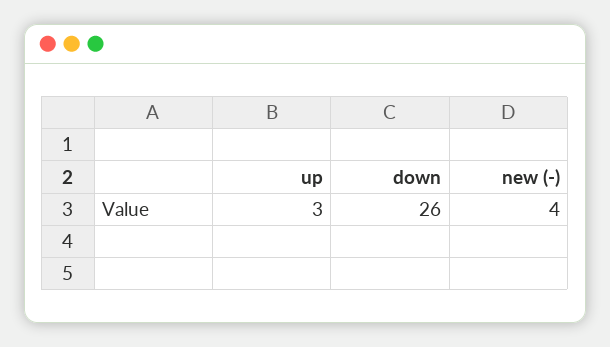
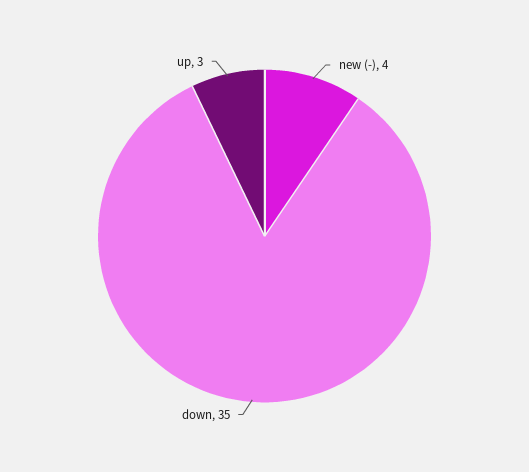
down: 26 -> 35

